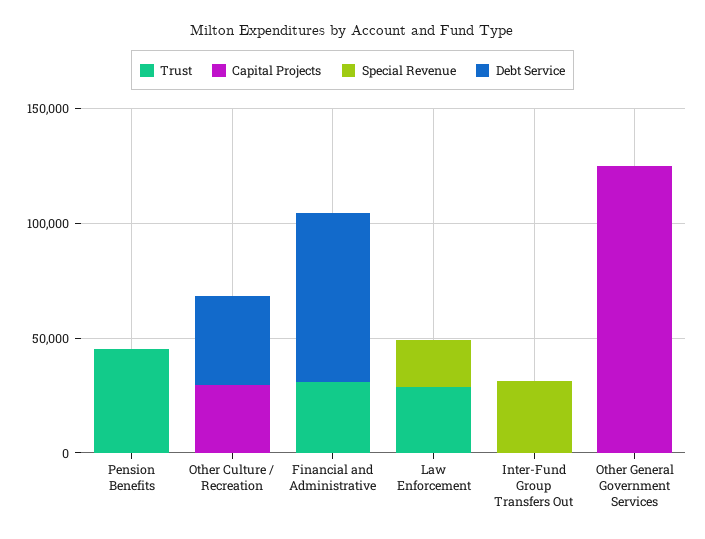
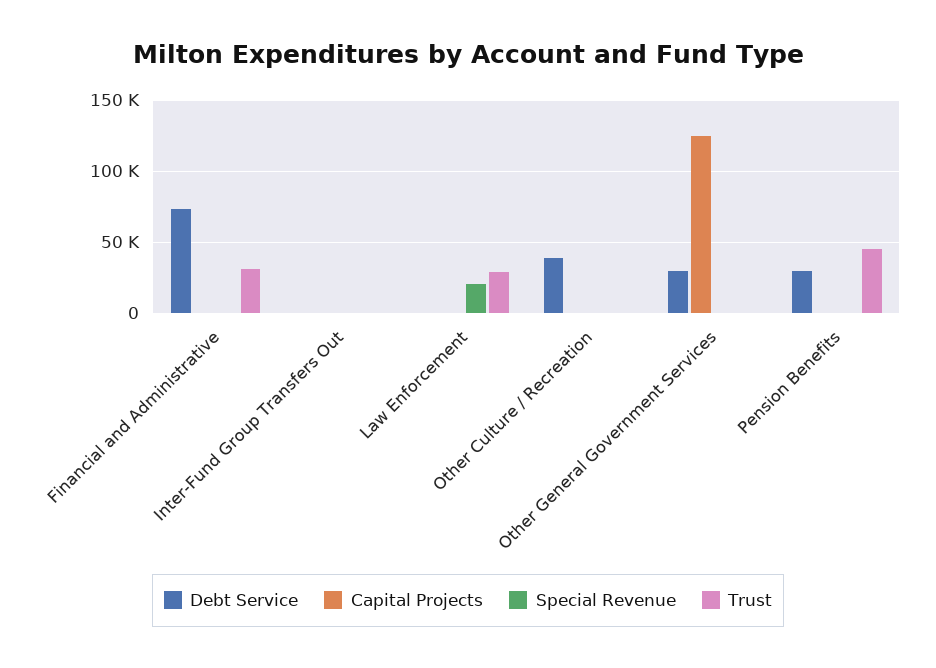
Debt Service, Pension Benefits: 0 -> 30000
Capital Projects, Other Culture / Recreation: 30000 -> 0
Special Revenue, Inter-Fund Group Transfers Out: 30000 -> 0
Debt Service, Other General Government Services: 0 -> 30000

